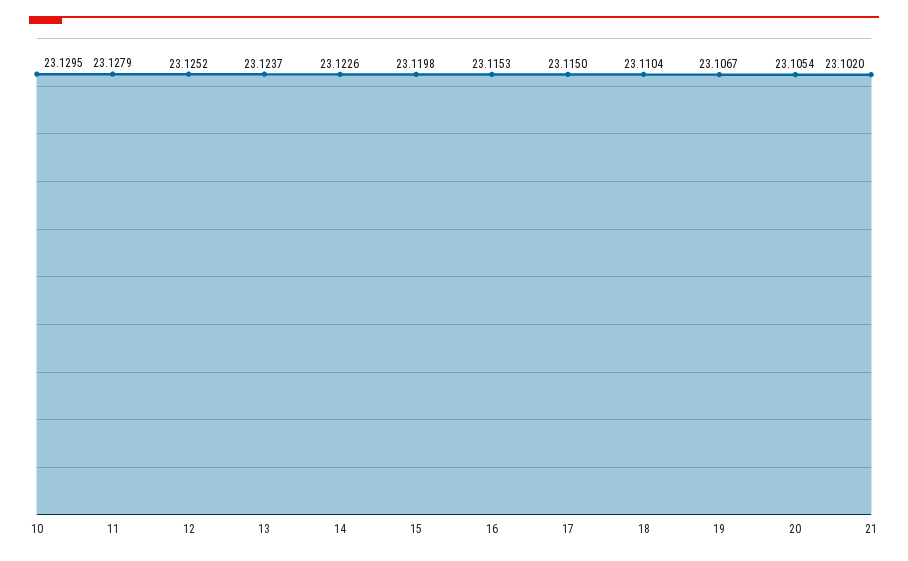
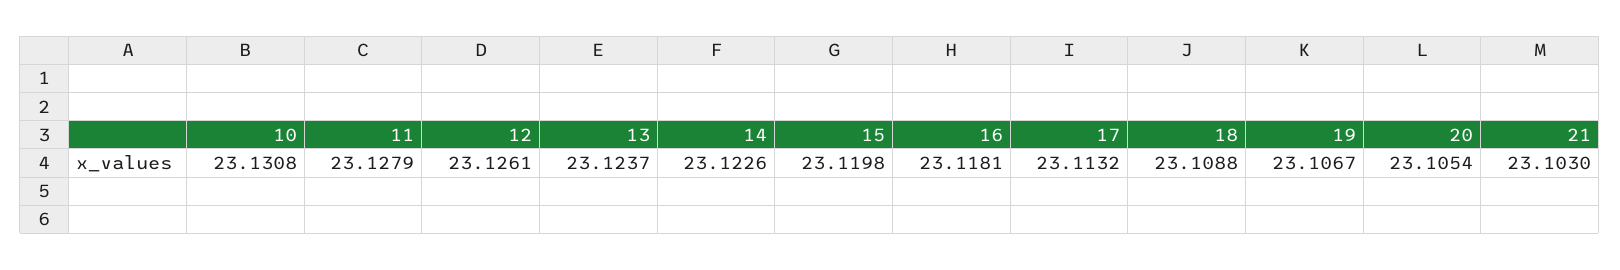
10: 23.1295 -> 23.1308
12: 23.1252 -> 23.1261
16: 23.1153 -> 23.1181
17: 23.115 -> 23.1132
18: 23.1104 -> 23.1088
21: 23.102 -> 23.103

